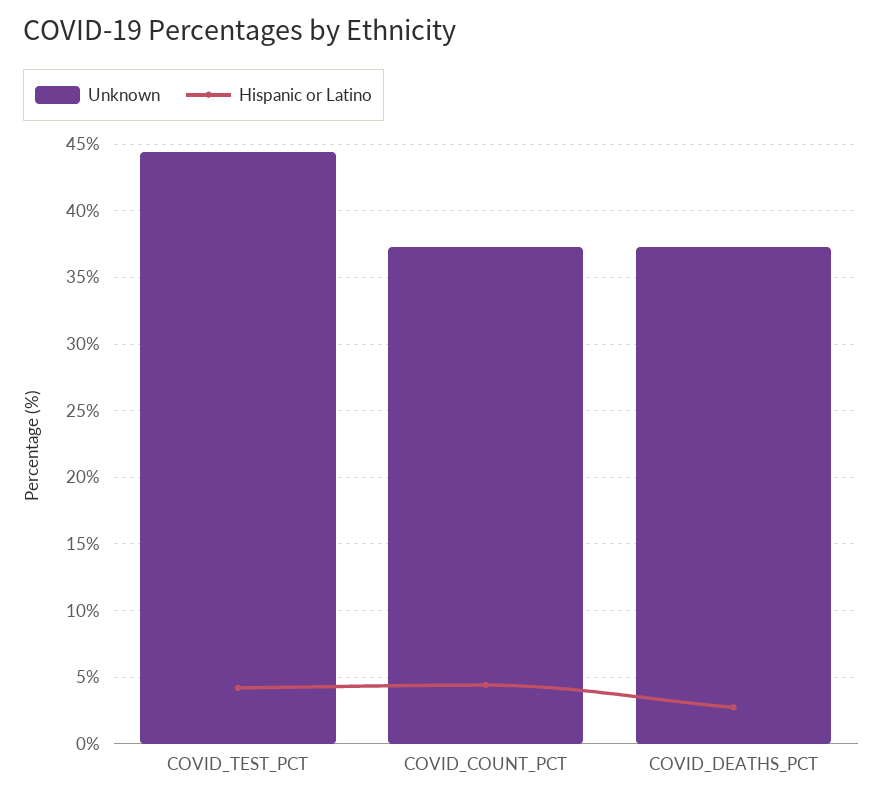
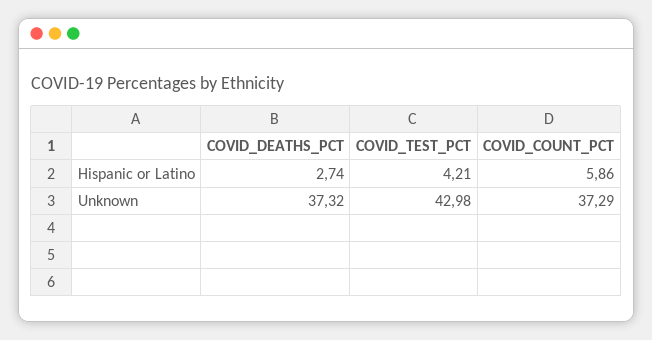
Unknown, COVID_TEST_PCT: 44.5 -> 42.98
Hispanic or Latino, COVID_COUNT_PCT: 4.5 -> 5.86

